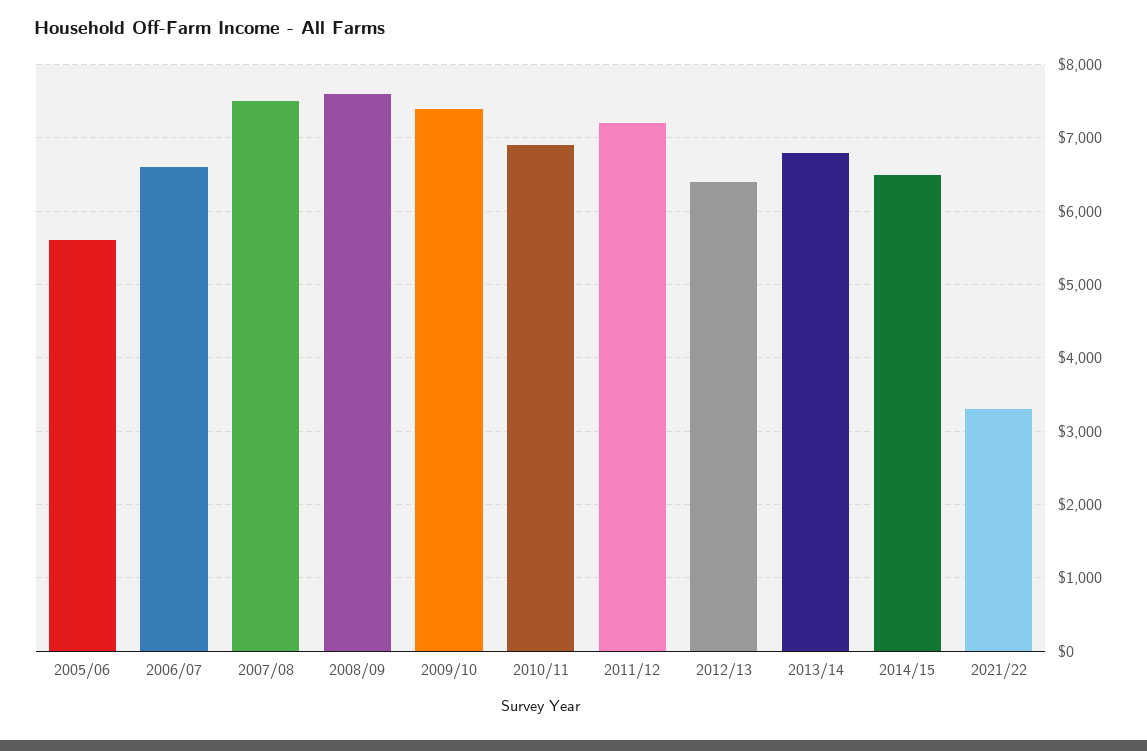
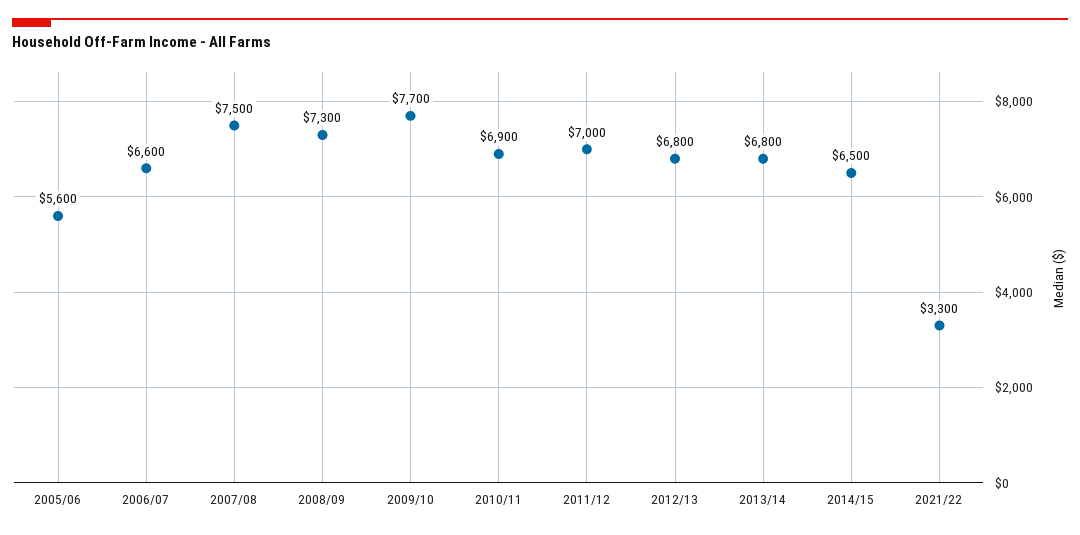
2008/09: 7600 -> 7300
2009/10: 7400 -> 7700
2011/12: 7200 -> 7000
2012/13: 6400 -> 6800

